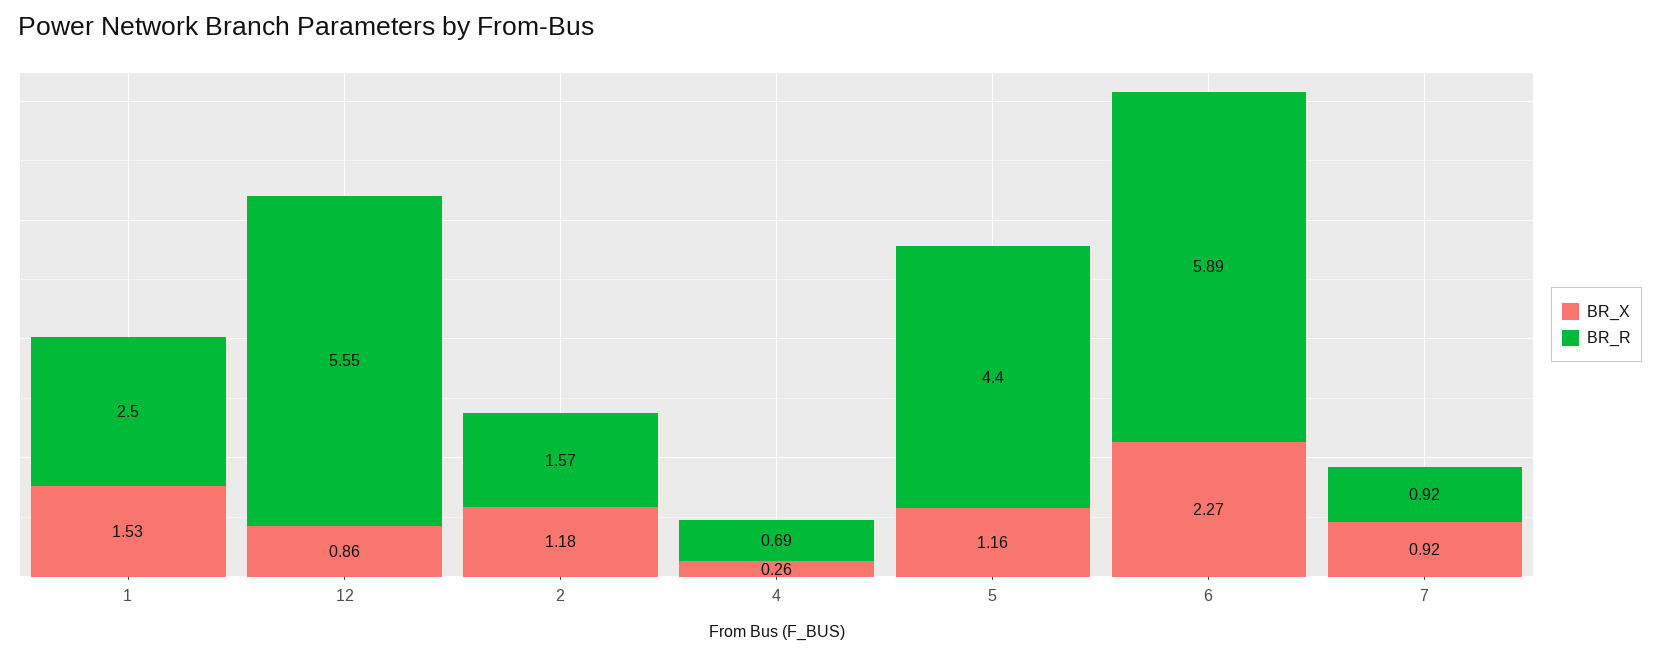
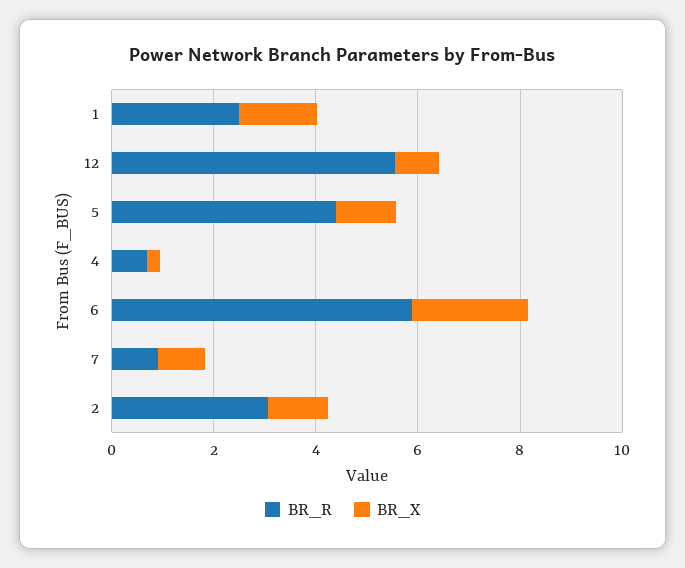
BR_R, 2: 1.57 -> 3

